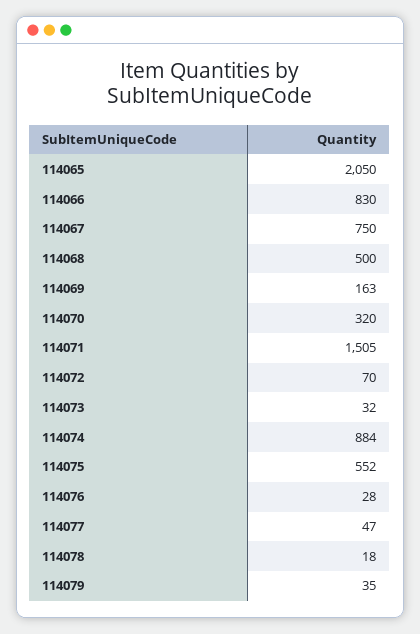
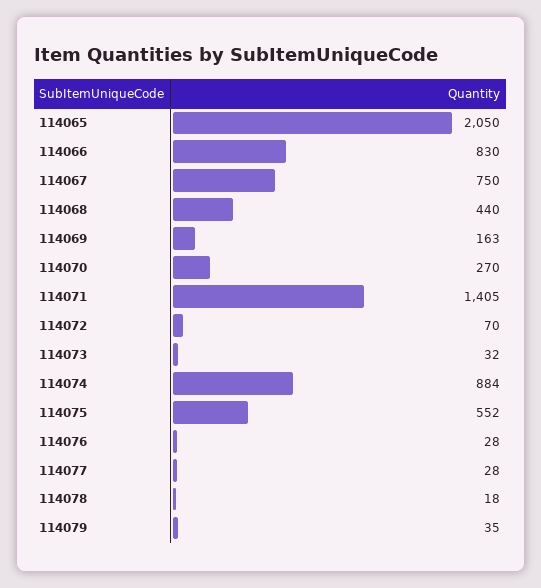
114068: 500 -> 440
114070: 320 -> 270
114071: 1505 -> 1405
114077: 47 -> 28

